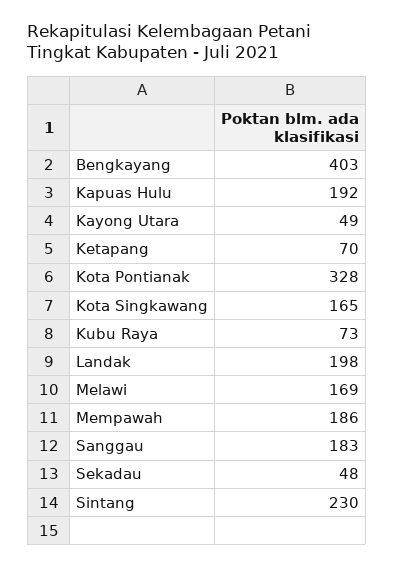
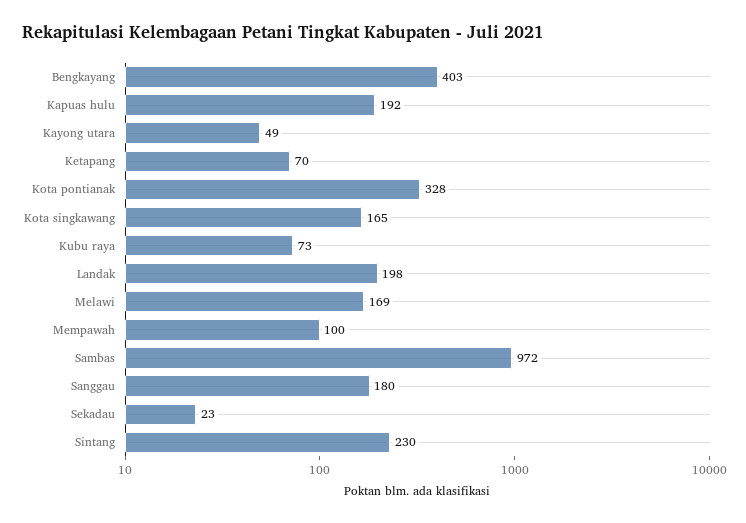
Mempawah: 186 -> 100
Sanggau: 183 -> 180
Sekadau: 48 -> 23
Sambas: none -> 972

